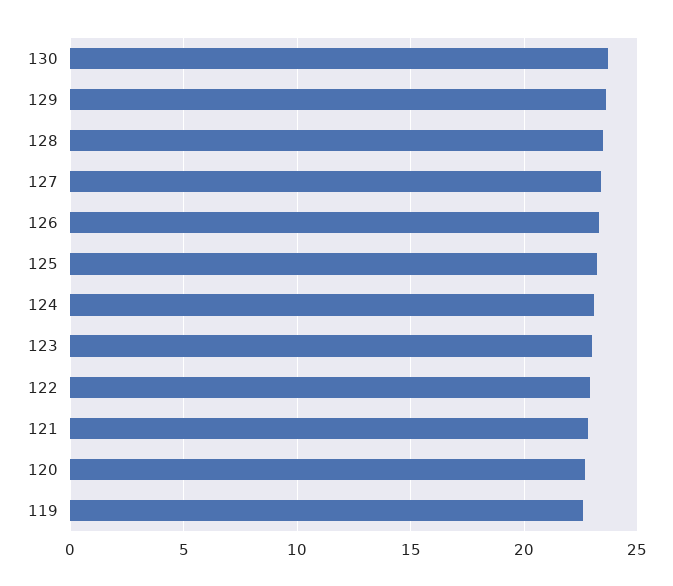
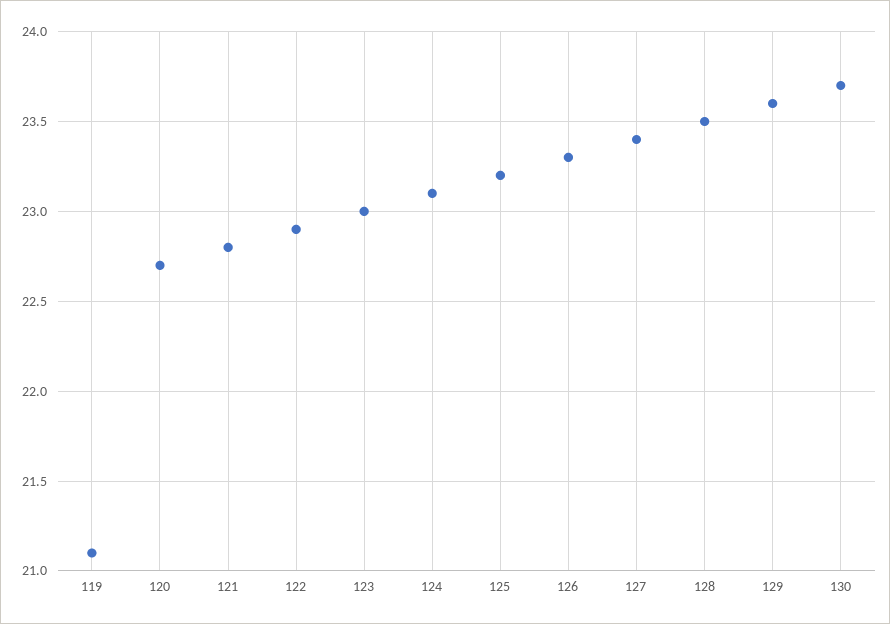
119: 22.5 -> 21.1

